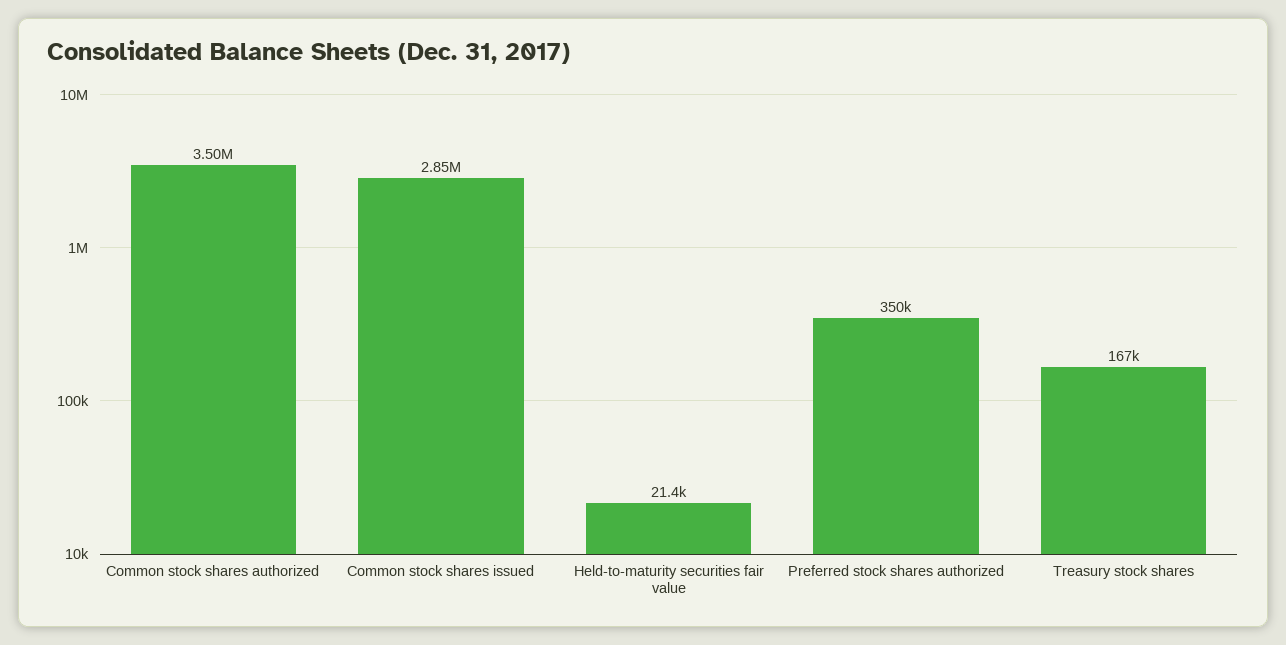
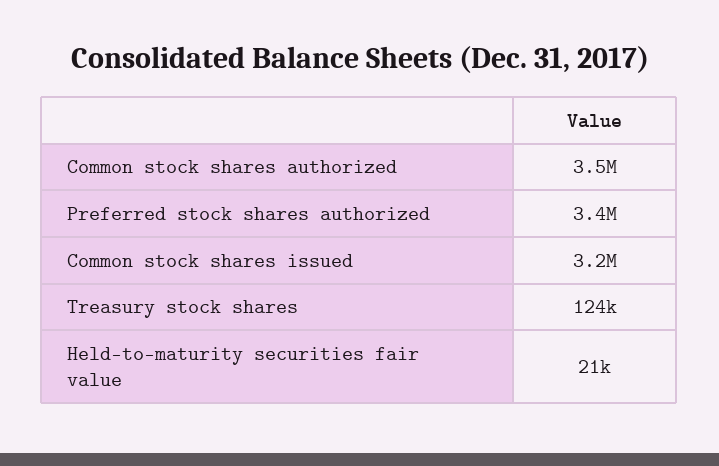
Common stock shares issued: 2850000 -> 3200000
Preferred stock shares authorized: 350000 -> 3400000
Treasury stock shares: 167000 -> 124000

